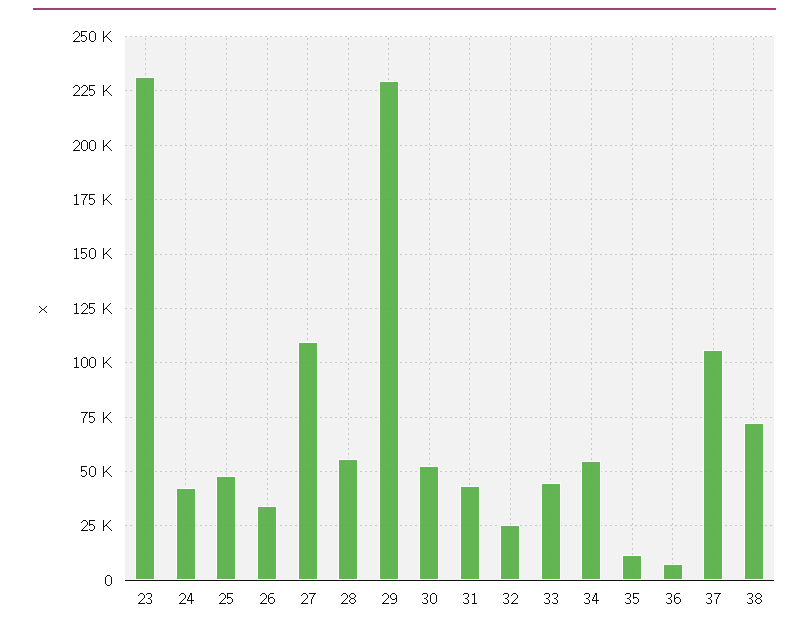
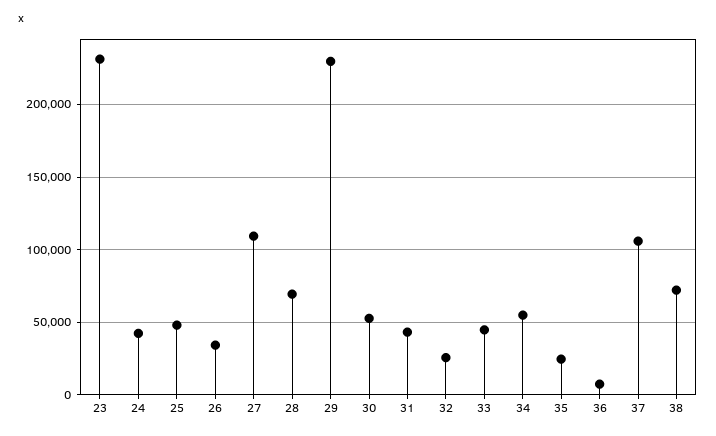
28: 55000 -> 70000
35: 10000 -> 25000

